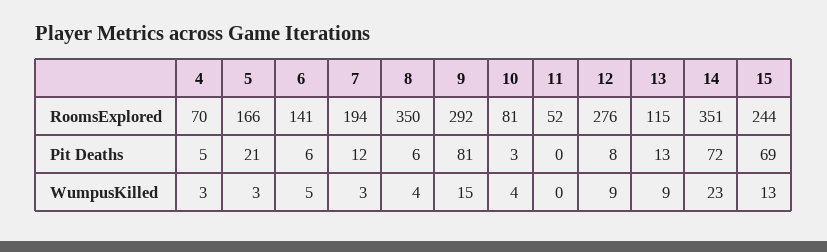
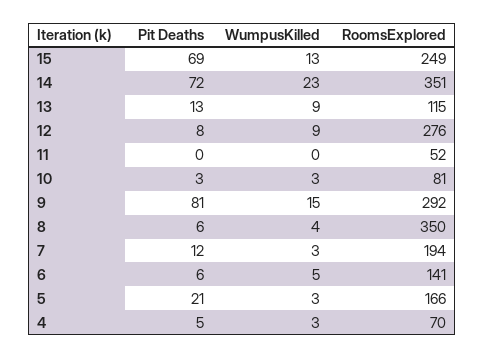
15, RoomsExplored: 244 -> 249
10, WumpusKilled: 4 -> 3

